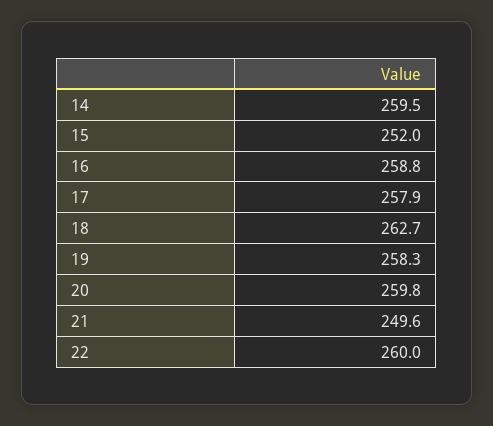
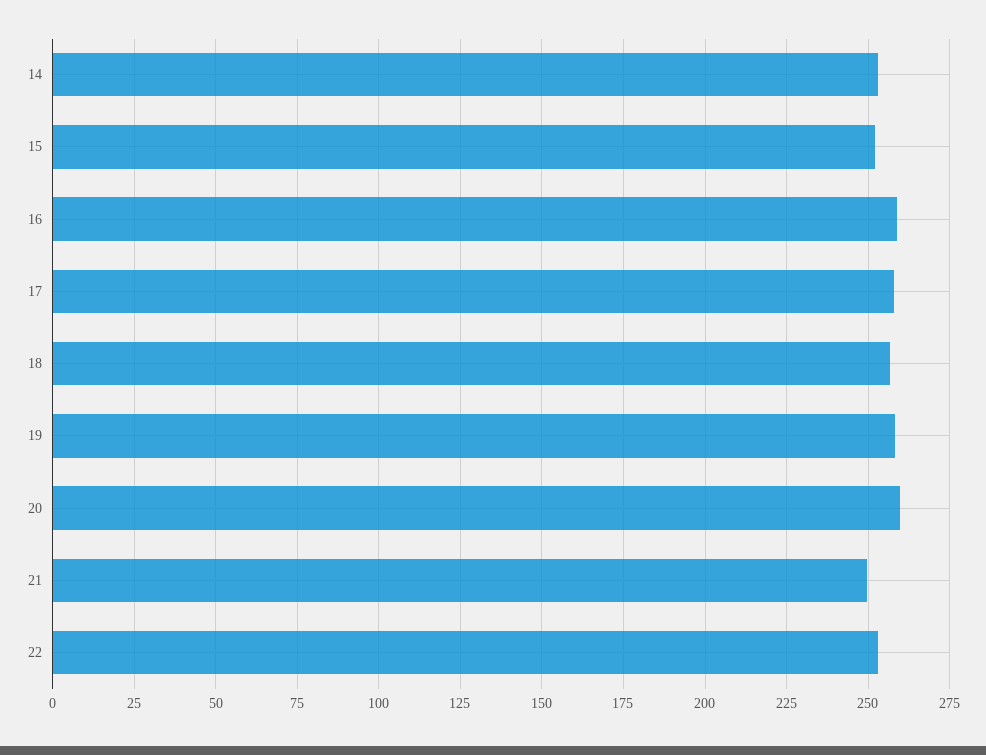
14: 259.5 -> 252.5
18: 262.7 -> 257.5
22: 260 -> 252.5

